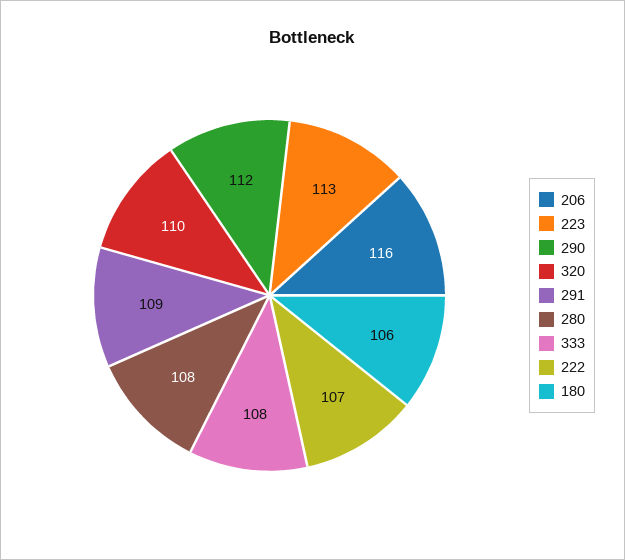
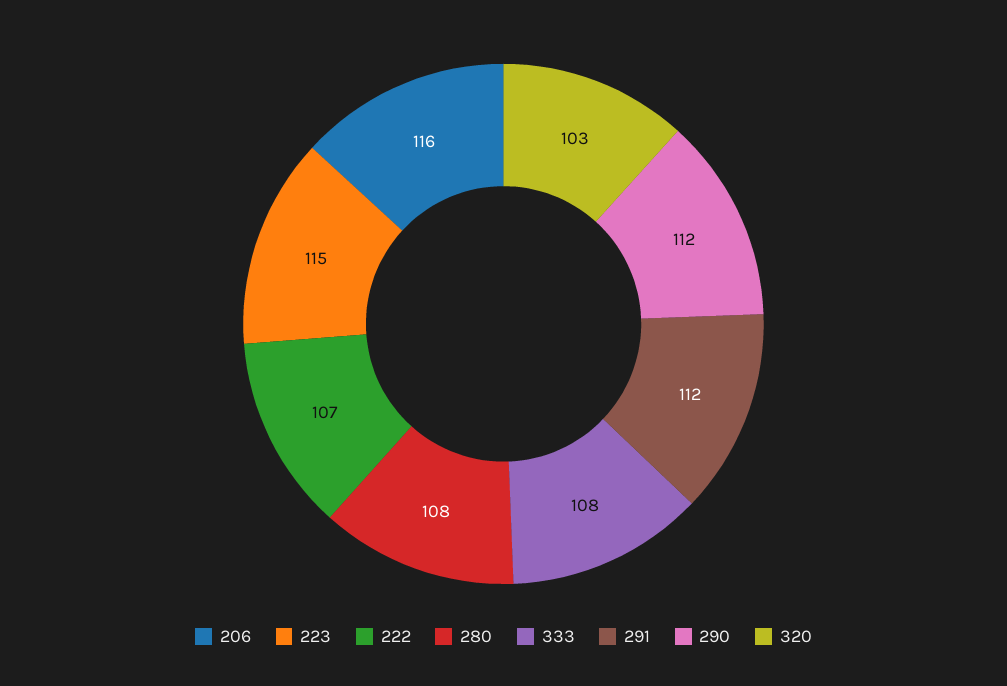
223: 113 -> 115
320: 110 -> 103
291: 109 -> 112
180: 106 -> none

